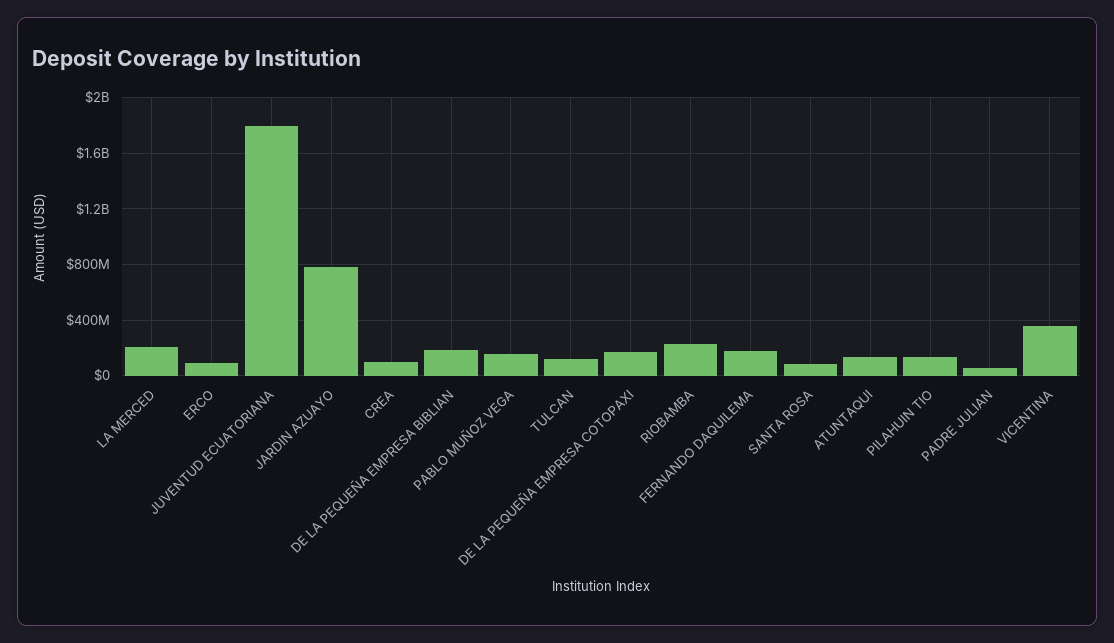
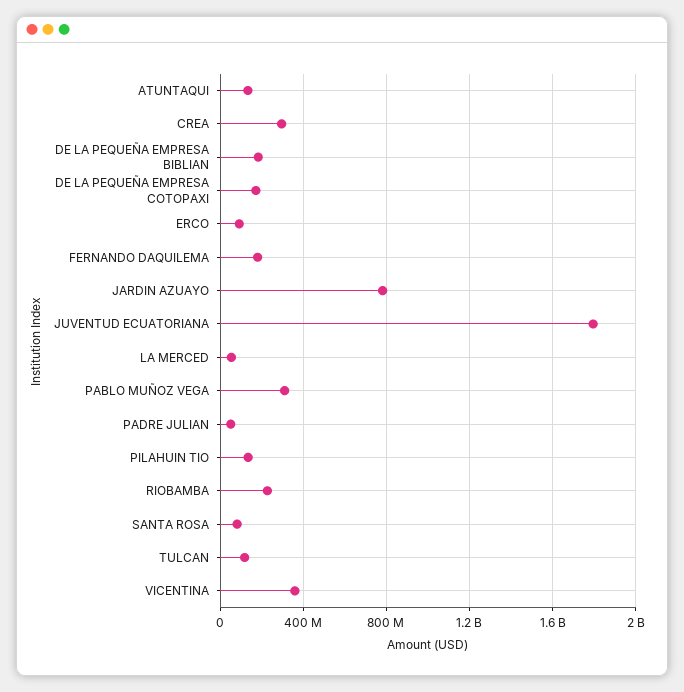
LA MERCED: 200000000 -> 50000000
CREA: 100000000 -> 300000000
PABLO MUÑOZ VEGA: 150000000 -> 300000000

